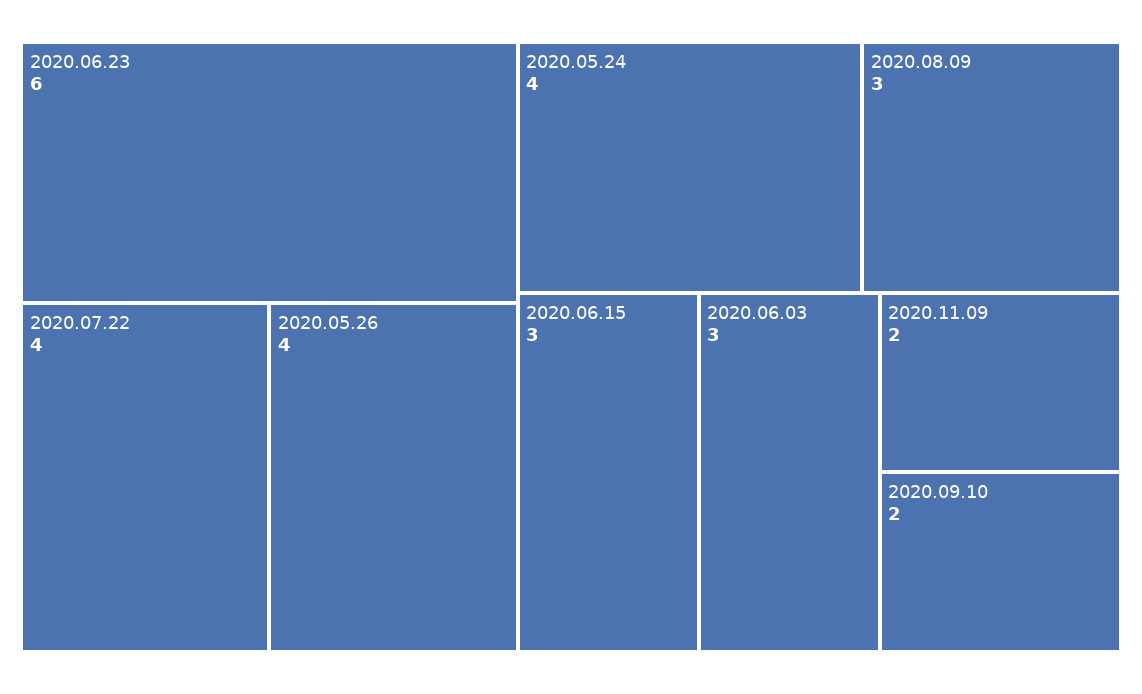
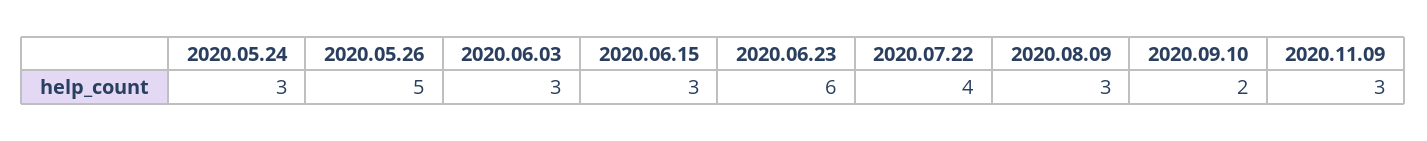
2020.05.26: 4 -> 5
2020.05.24: 4 -> 3
2020.11.09: 2 -> 3

